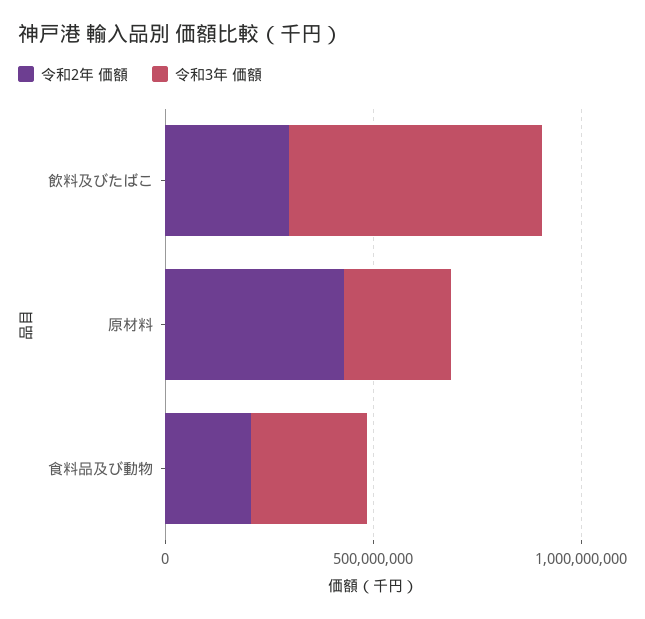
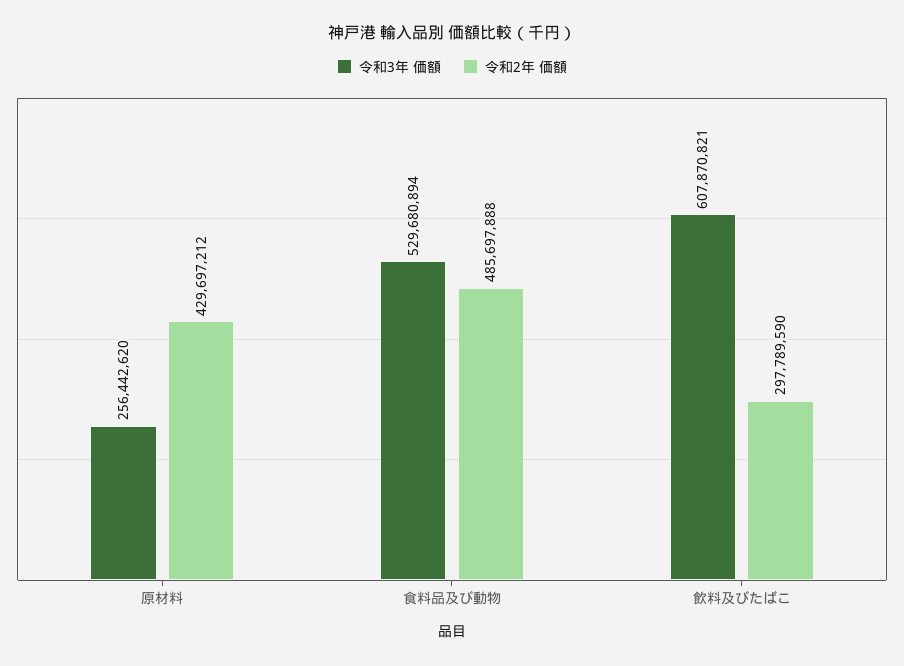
令和2年 価額, 食料品及び動物: 200000000 -> 485697888
令和3年 価額, 食料品及び動物: 300000000 -> 529680894

